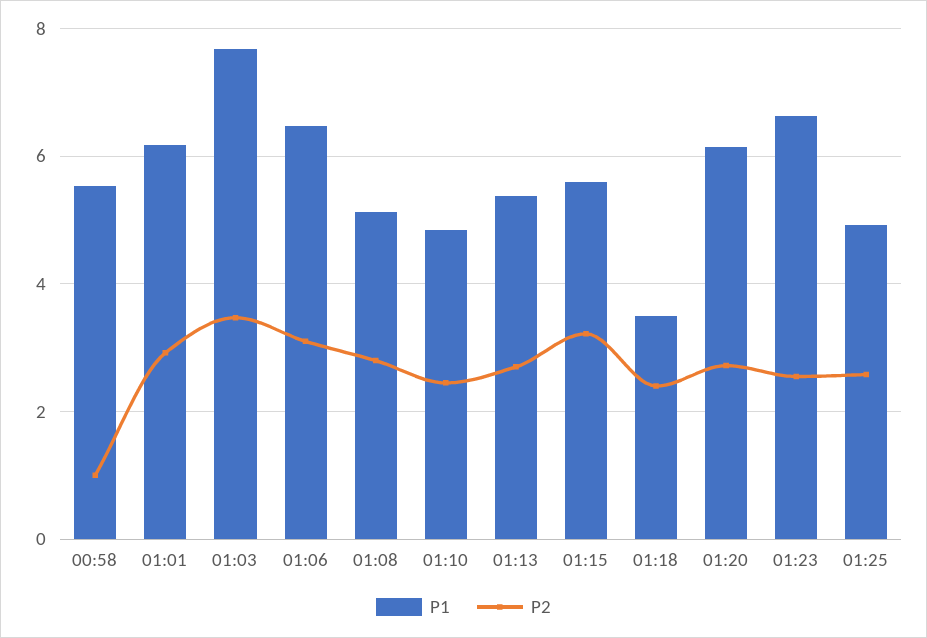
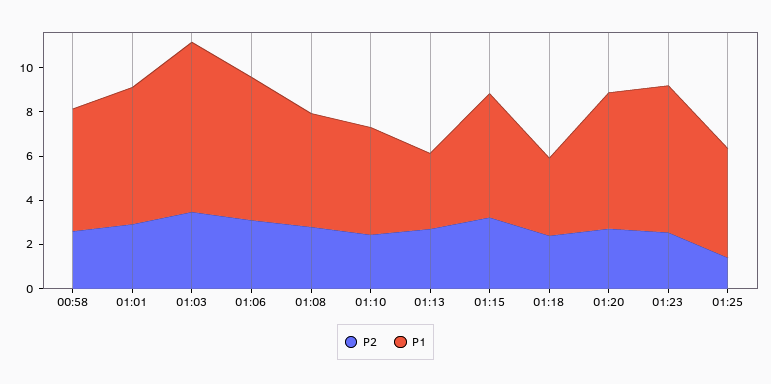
P2, 00:58: 1 -> 2.5
P1, 01:13: 5.4 -> 3.5
P2, 01:25: 2.6 -> 1.5

